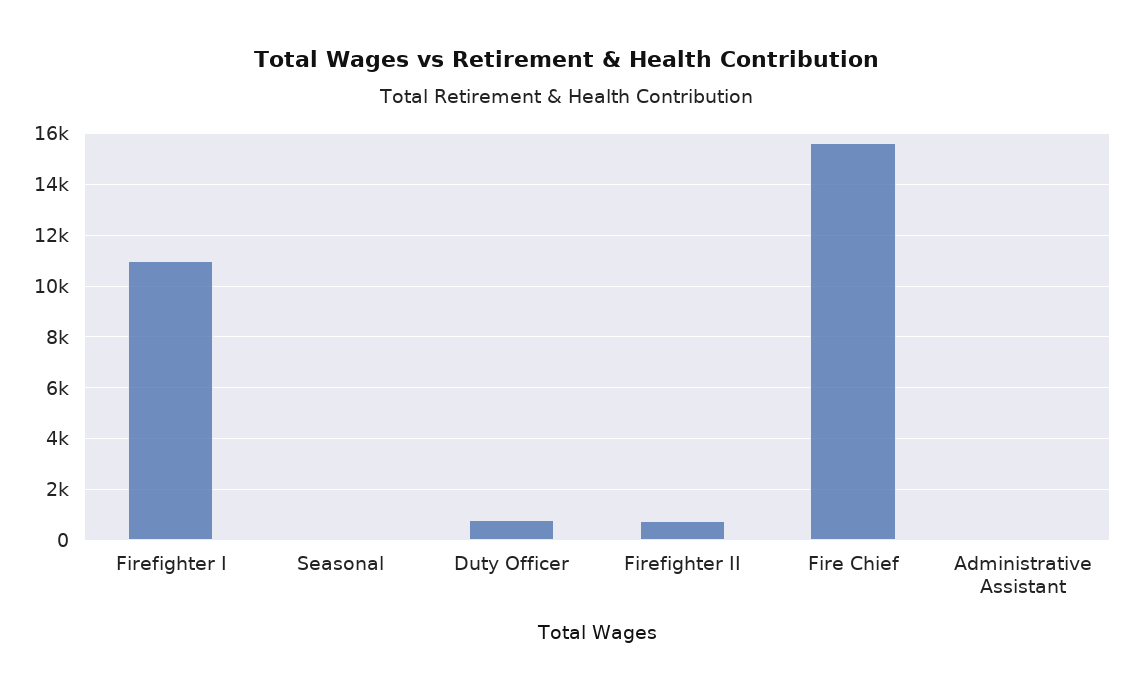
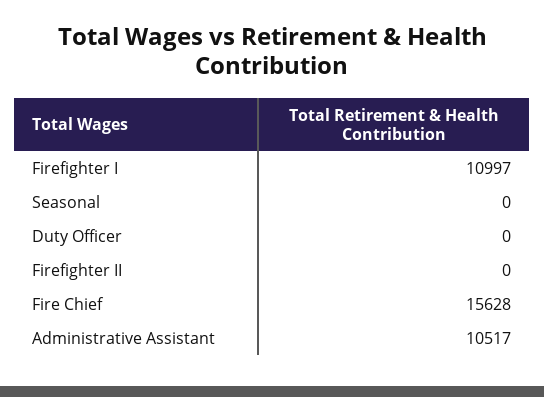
Duty Officer: 750 -> 0
Firefighter II: 750 -> 0
Administrative Assistant: 0 -> 10517

